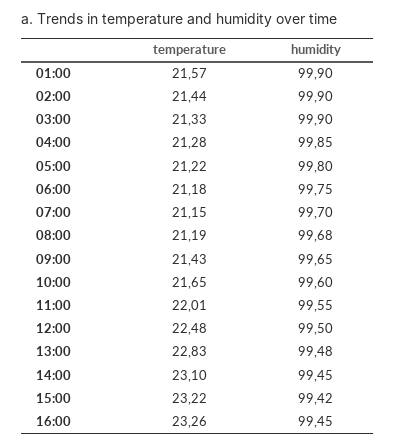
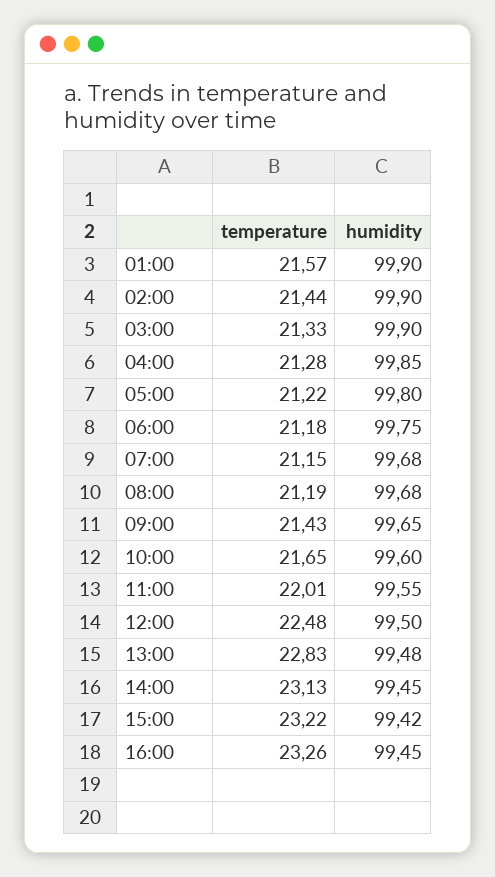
humidity, 07:00: 99.7 -> 99.68
temperature, 14:00: 23.1 -> 23.13

